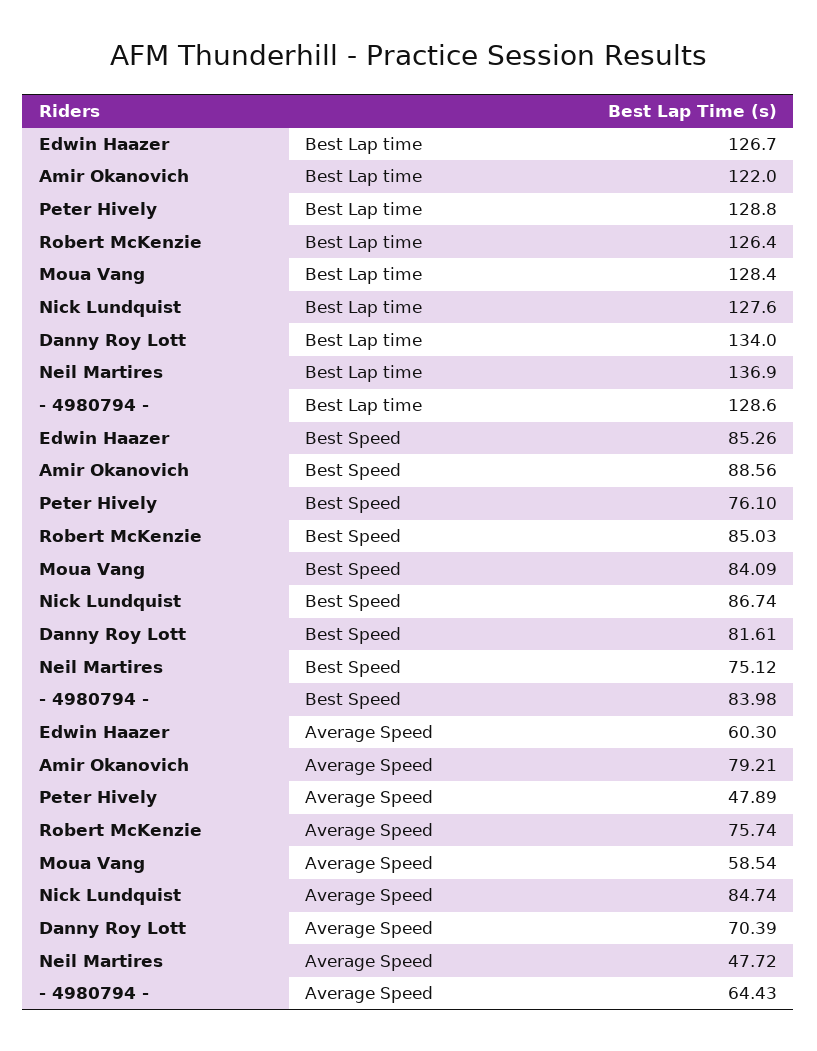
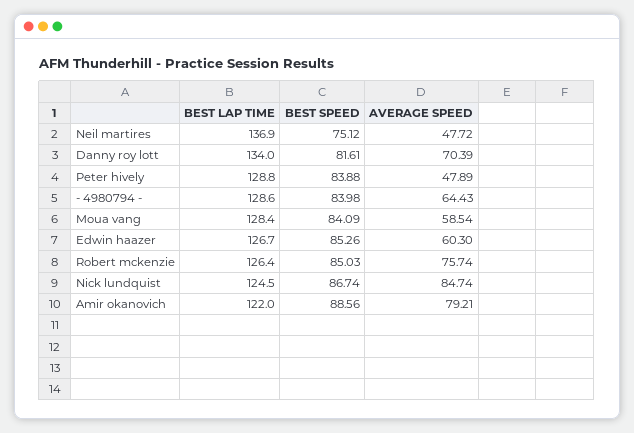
Nick Lundquist, Best Lap time: 127.6 -> 124.5
Peter Hively, Best Speed: 76.1 -> 83.88

